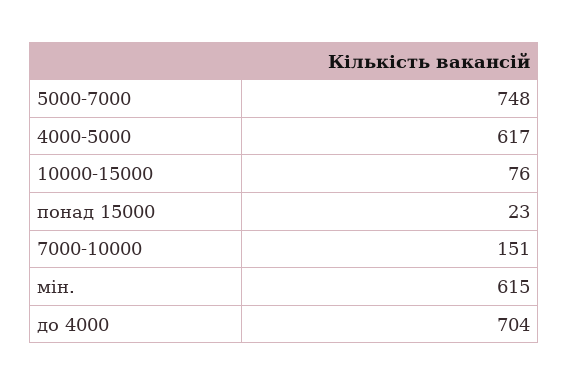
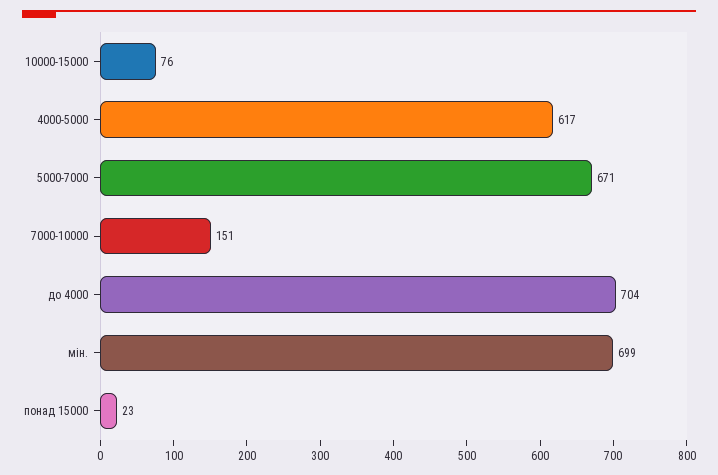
5000-7000: 748 -> 671
мін.: 615 -> 699

